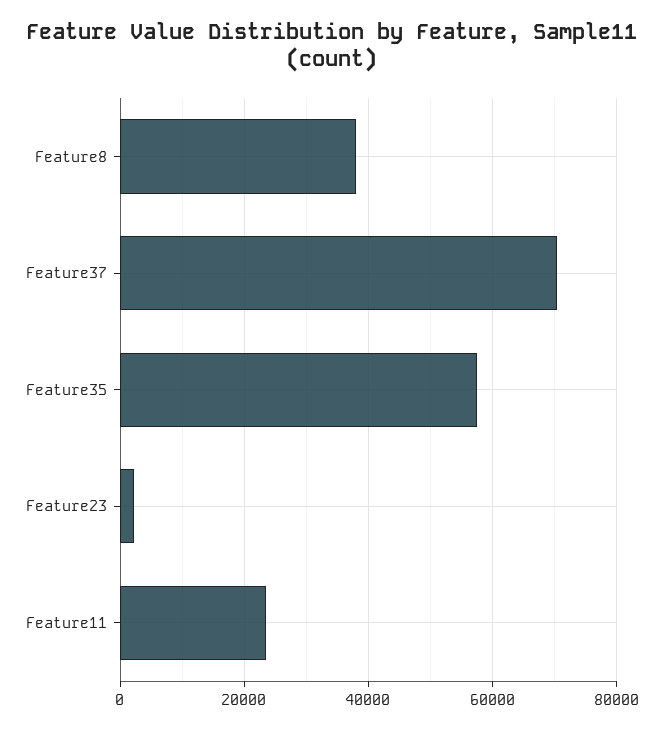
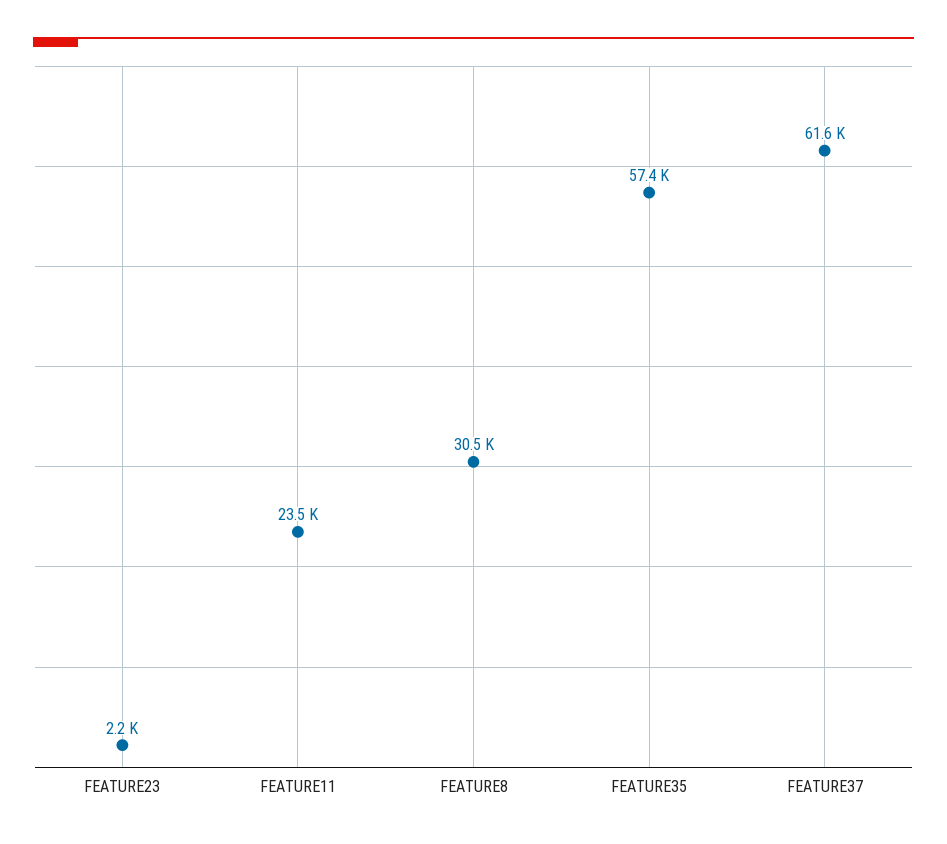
Feature8: 38000 -> 30500
Feature37: 70000 -> 61600

